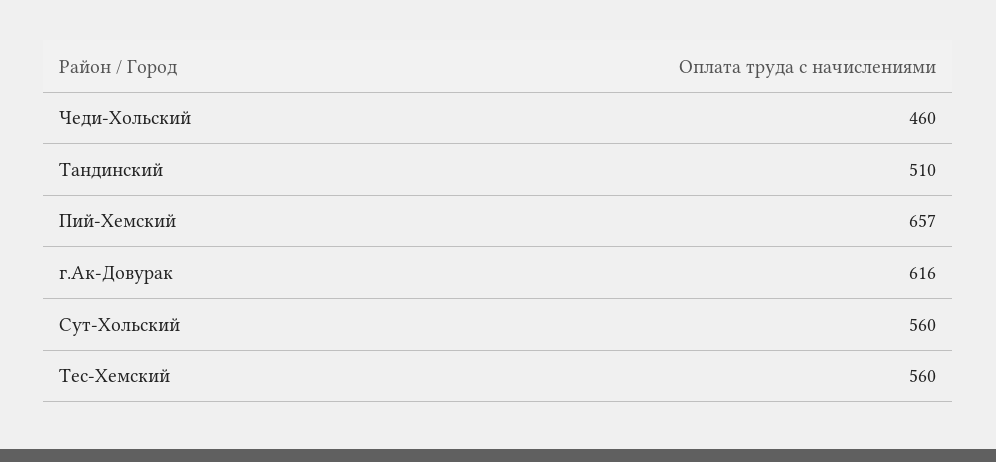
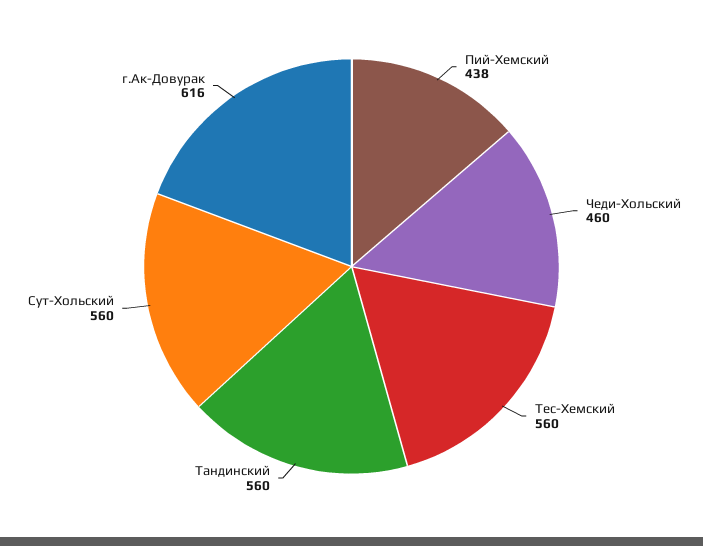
Тандинский: 510 -> 560
Пий-Хемский: 657 -> 438

